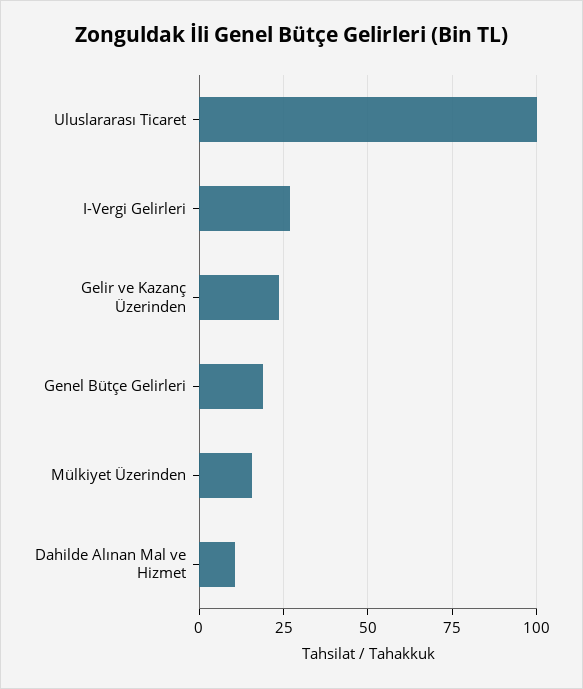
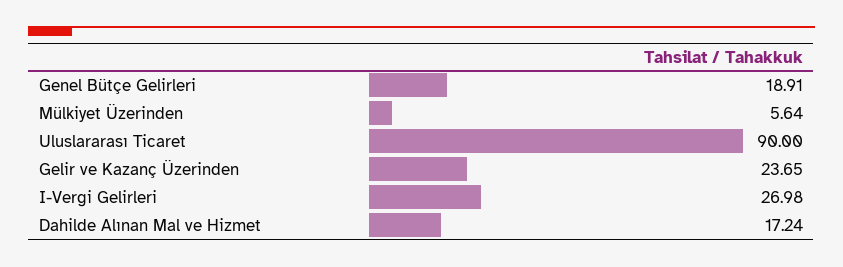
Uluslararası Ticaret: 100 -> 90
Mülkiyet Üzerinden: 15 -> 5.64
Dahilde Alınan Mal ve Hizmet: 10 -> 17.24

